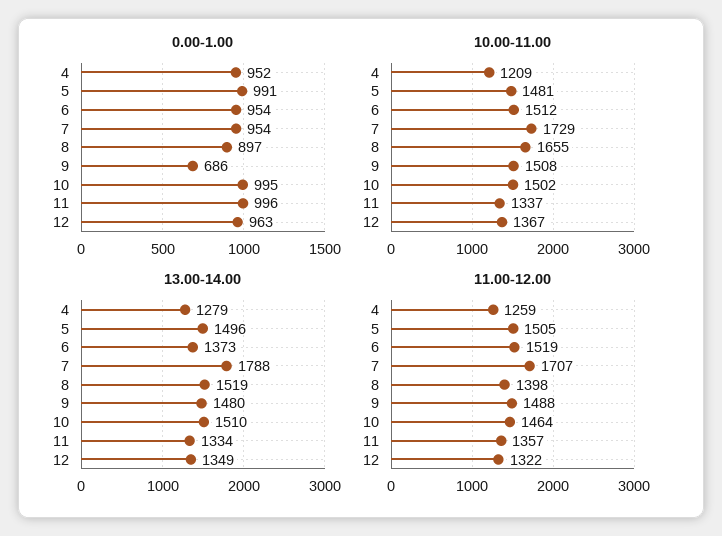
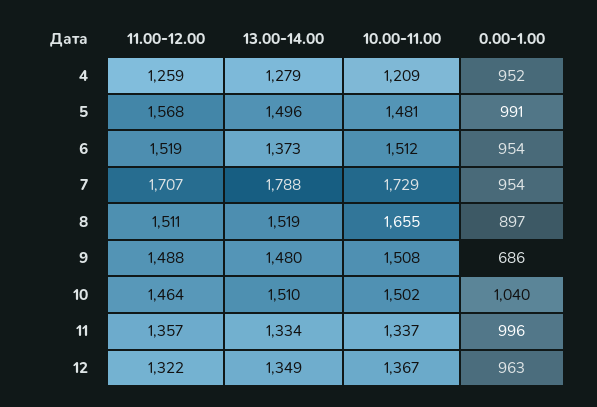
0.00-1.00, 10: 995 -> 1040
11.00-12.00, 5: 1505 -> 1568
11.00-12.00, 8: 1398 -> 1511

